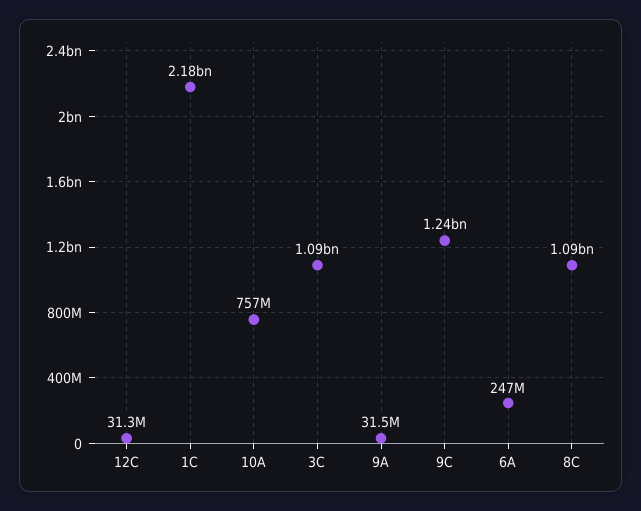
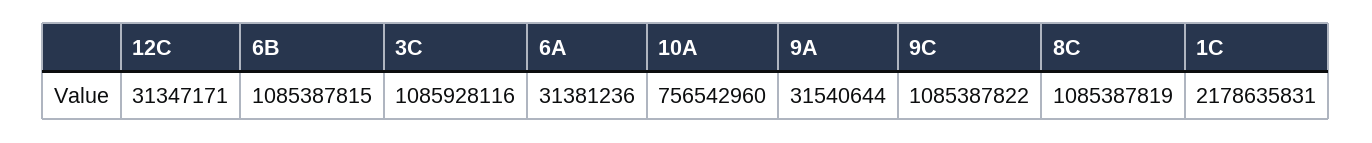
9C: 1240000000 -> 1085387822
6A: 247000000 -> 31381236
6B: none -> 1085387815

